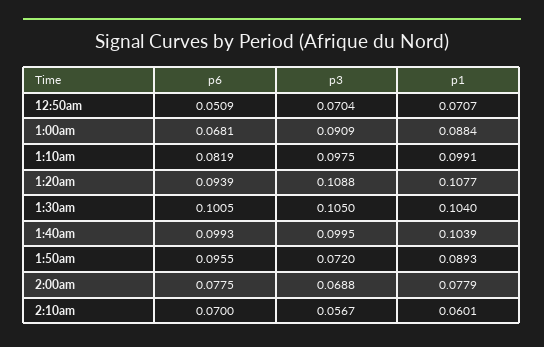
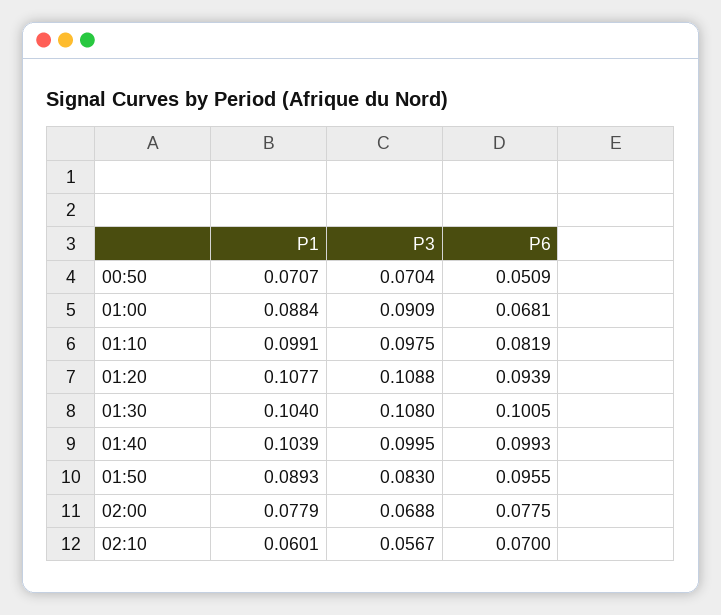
p3, 1:30am: 0.105 -> 0.108
p3, 1:50am: 0.072 -> 0.083

